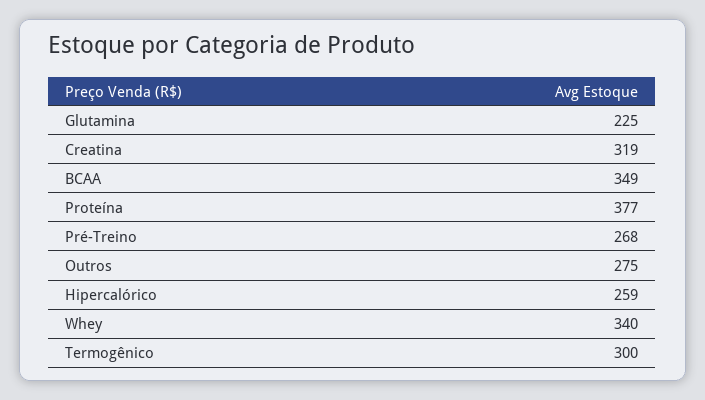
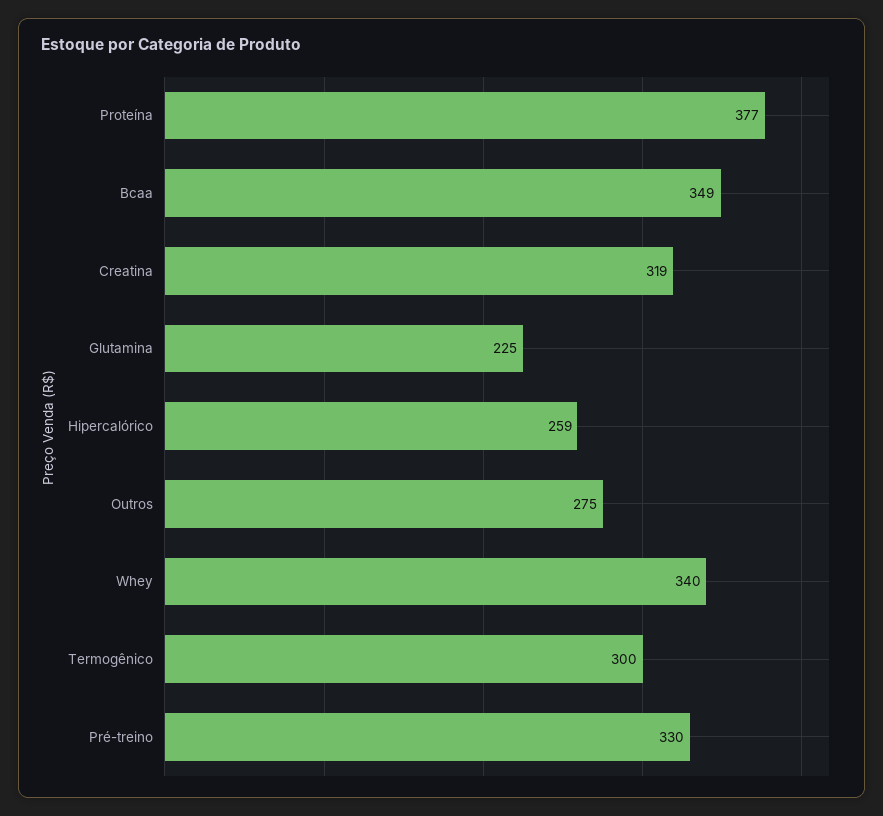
Pré-Treino: 268 -> 330

